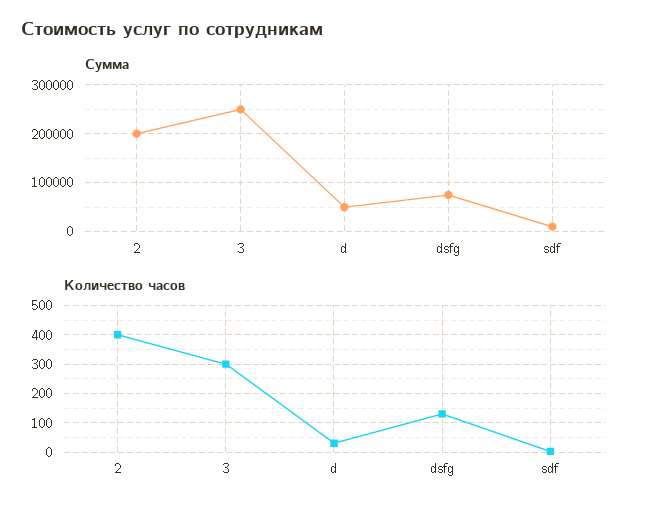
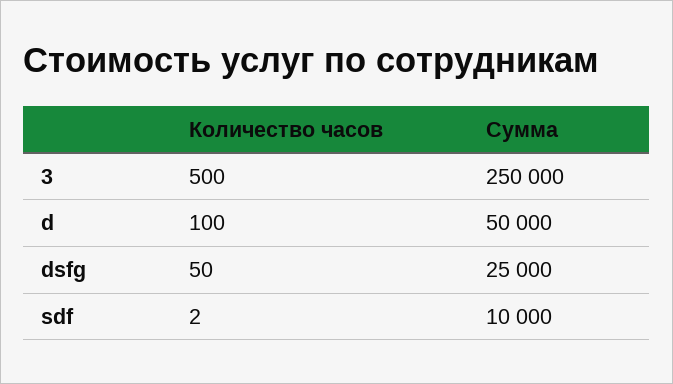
Сумма, 2: 200000 -> none
Сумма, dsfg: 80000 -> 25000
Количество часов, 2: 400 -> none
Количество часов, 3: 300 -> 500
Количество часов, d: 25 -> 100
Количество часов, dsfg: 125 -> 50

